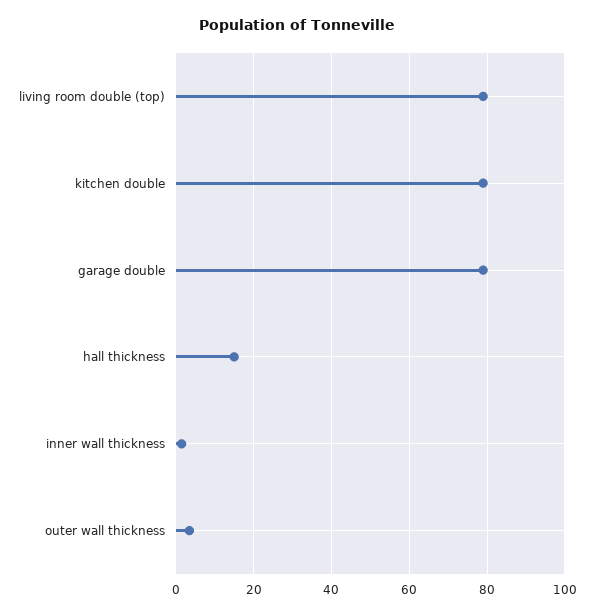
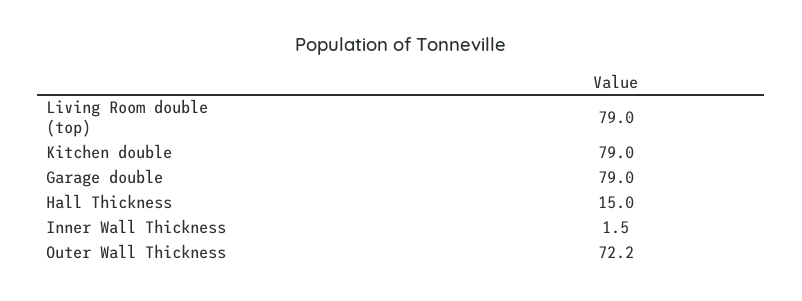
outer wall thickness: 4 -> 72.2

